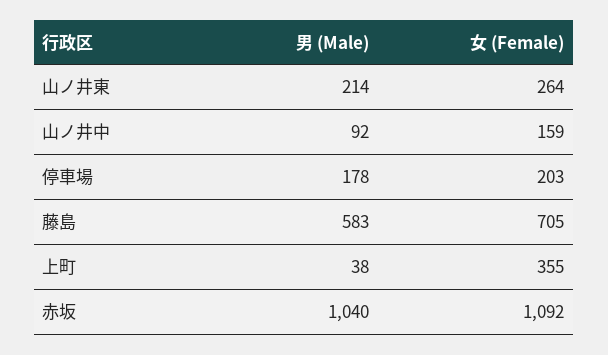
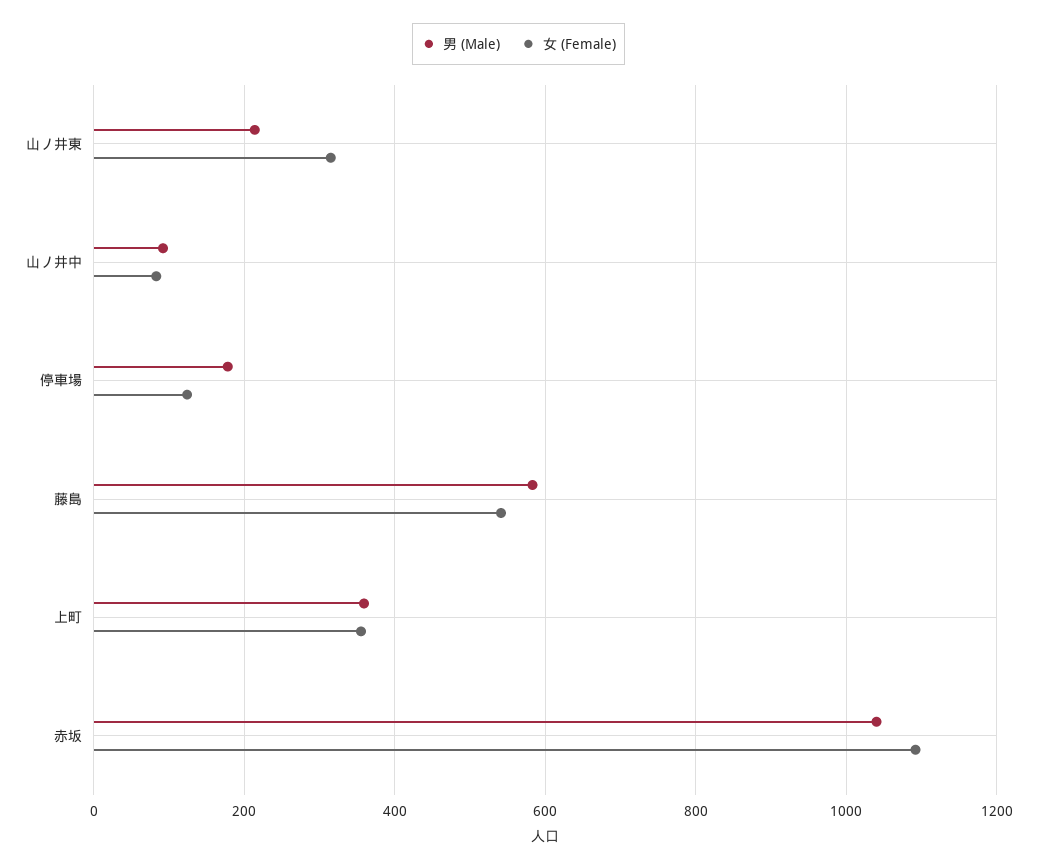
女 (Female), 山ノ井東: 264 -> 320
女 (Female), 山ノ井中: 159 -> 80
女 (Female), 停車場: 203 -> 120
女 (Female), 藤島: 705 -> 540
男 (Male), 上町: 38 -> 360

